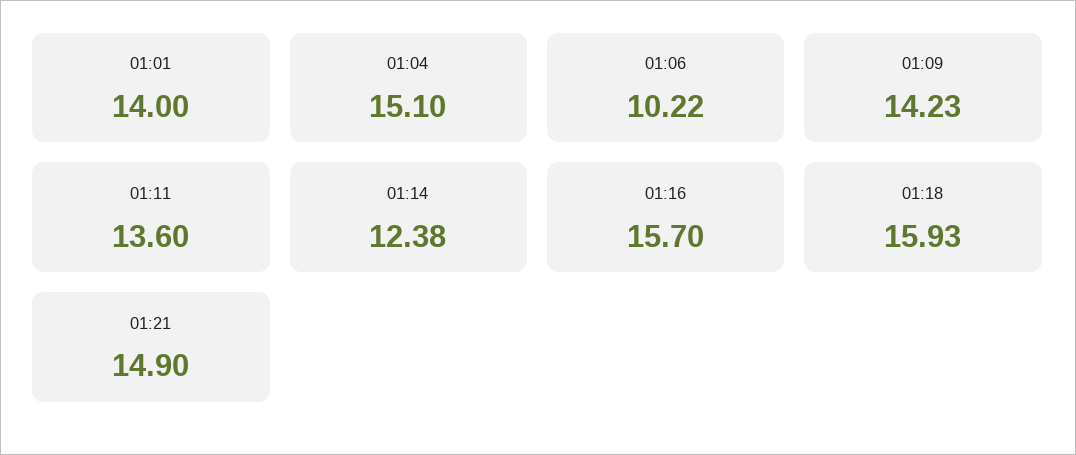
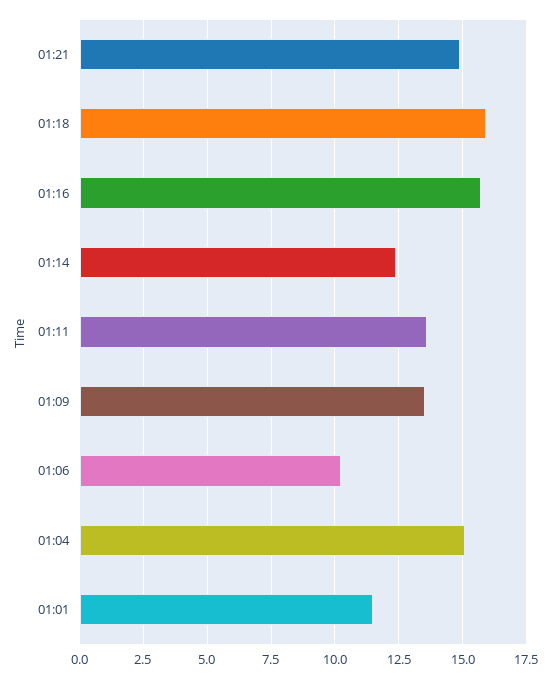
01:01: 14 -> 11.5
01:09: 14.23 -> 13.5

